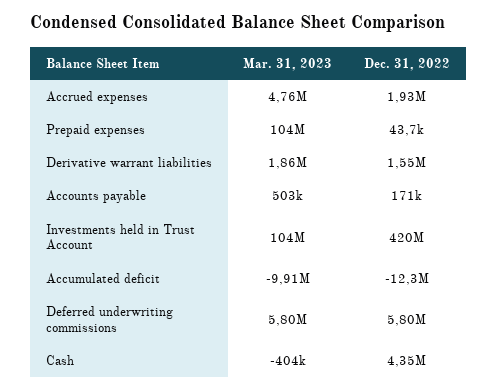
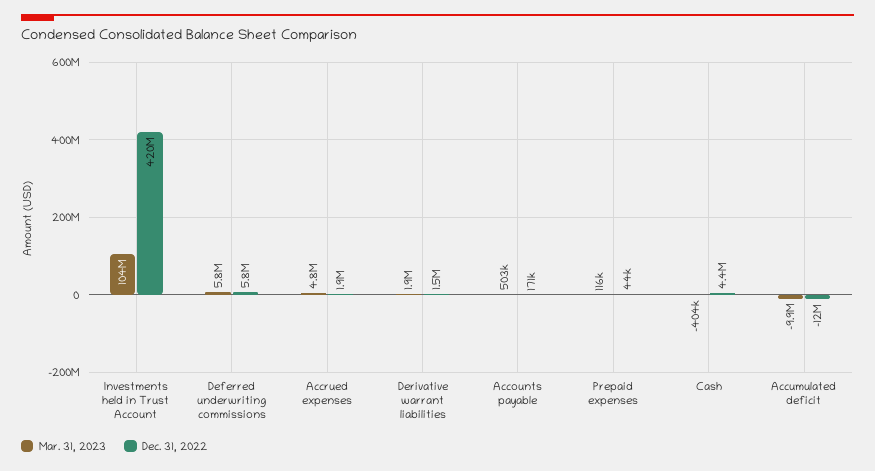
Mar. 31, 2023, Prepaid expenses: 104000000 -> 116000

